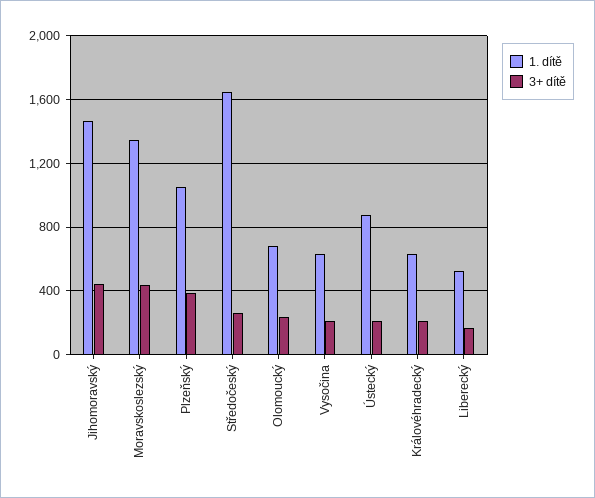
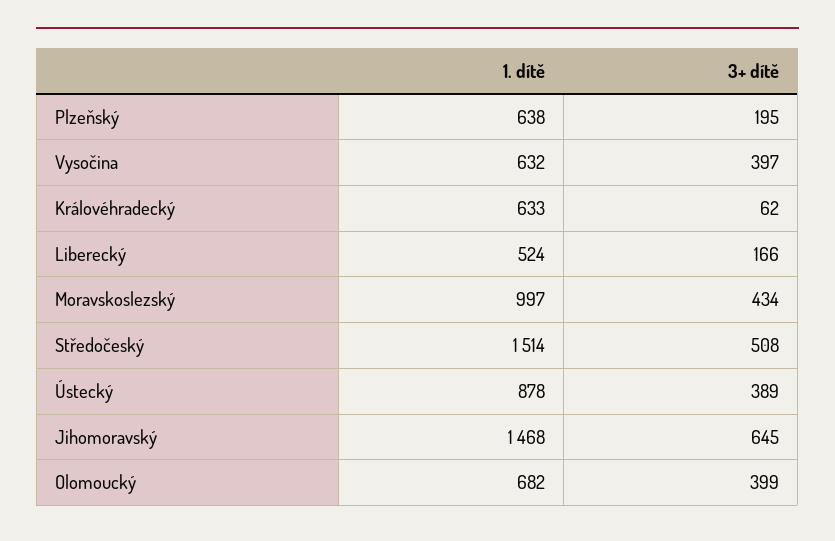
3+ dítě, Jihomoravský: 450 -> 645
1. dítě, Moravskoslezský: 1350 -> 997
1. dítě, Plzeňský: 1050 -> 638
3+ dítě, Plzeňský: 400 -> 195
1. dítě, Středočeský: 1650 -> 1514
3+ dítě, Středočeský: 250 -> 508
3+ dítě, Olomoucký: 250 -> 399
3+ dítě, Vysočina: 200 -> 397
3+ dítě, Ústecký: 200 -> 389
3+ dítě, Královéhradecký: 200 -> 62

